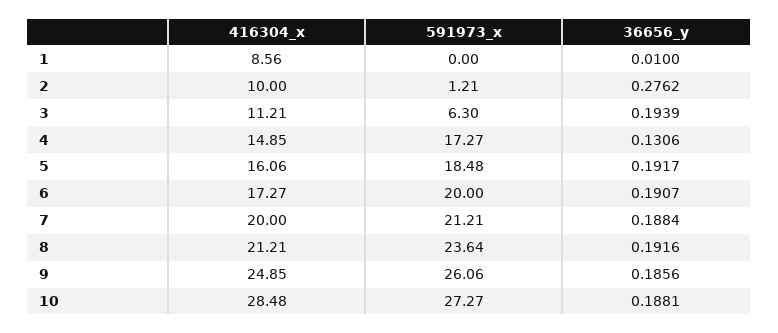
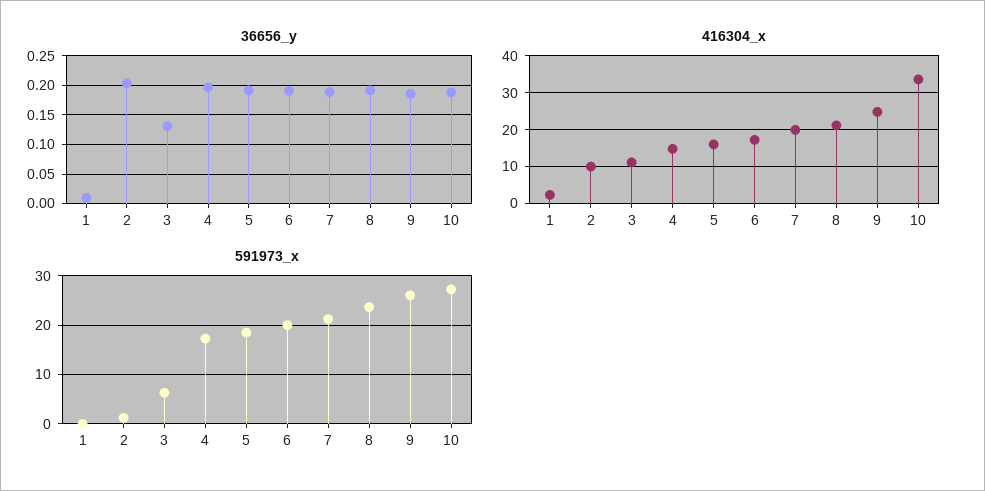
416304_x, 1: 8.56 -> 2
36656_y, 2: 0.2762 -> 0.2
36656_y, 3: 0.1939 -> 0.125
36656_y, 4: 0.1306 -> 0.2
416304_x, 10: 28.48 -> 34

